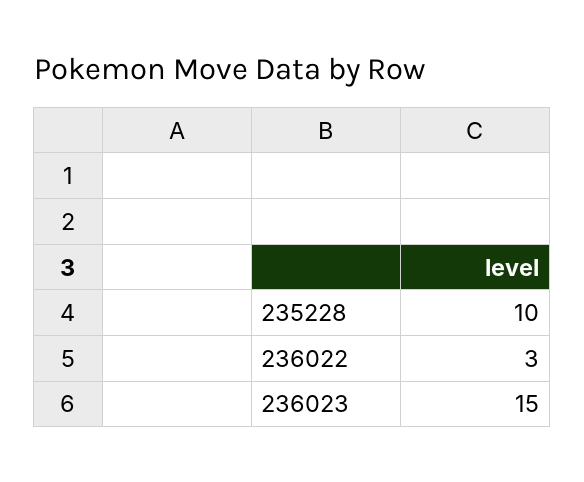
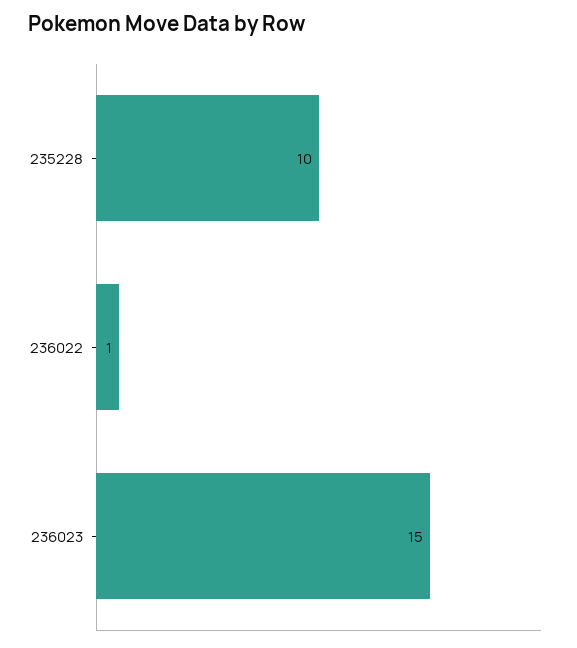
236022: 3 -> 1

